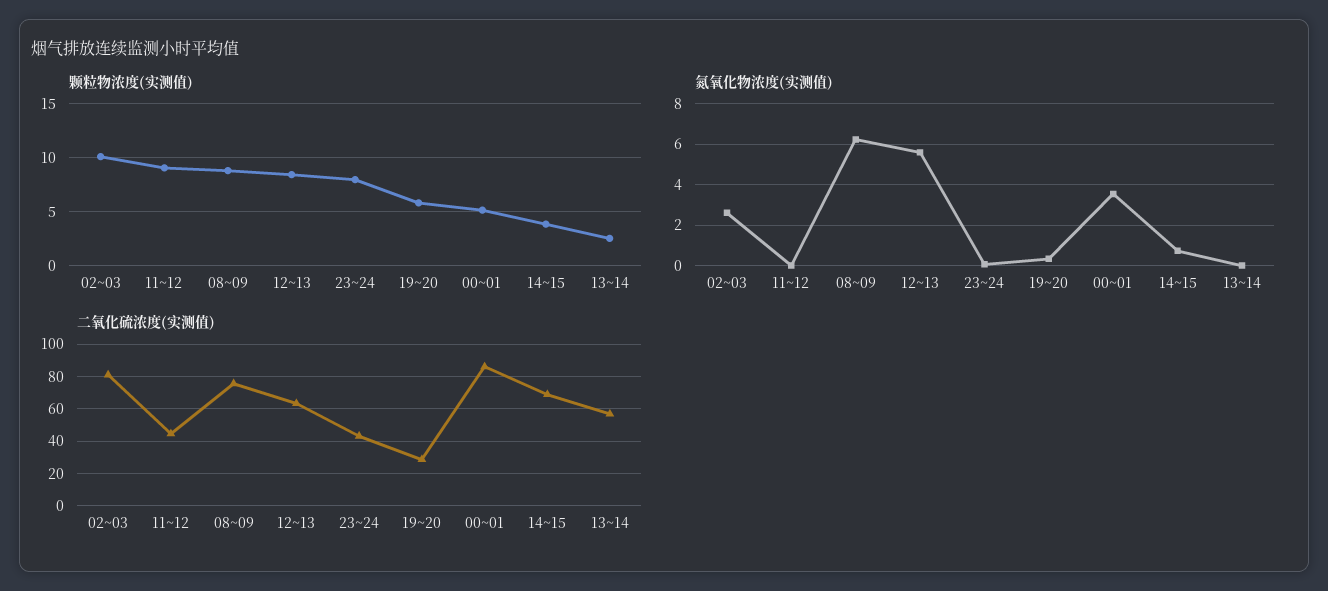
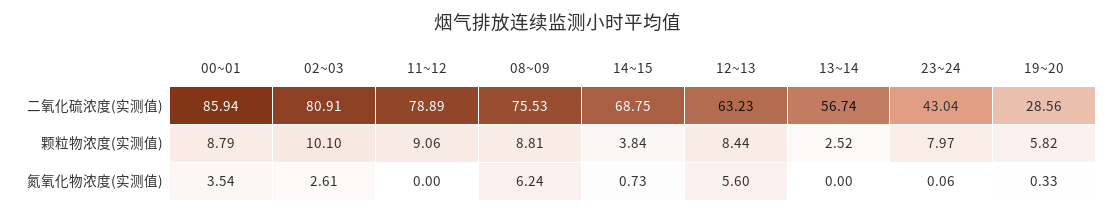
颗粒物浓度(实测值), 00~01: 5 -> 8.79
二氧化硫浓度(实测值), 11~12: 45 -> 78.89

